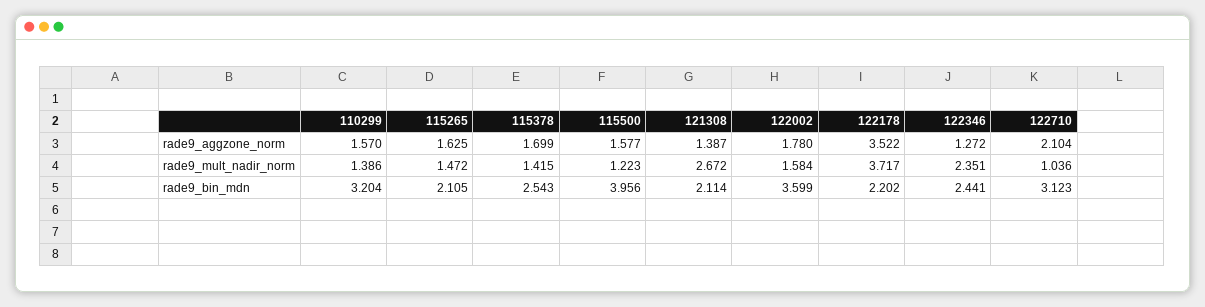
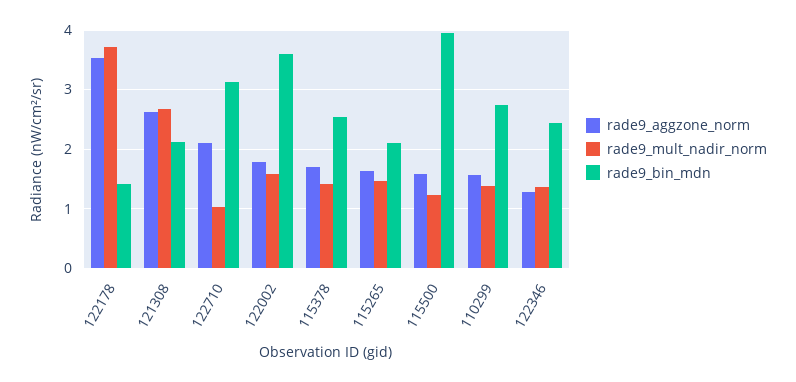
rade9_aggzone_norm, 121308: 1.387 -> 2.6
rade9_mult_nadir_norm, 122346: 2.351 -> 1.4
rade9_bin_mdn, 110299: 3.204 -> 2.8
rade9_bin_mdn, 122178: 2.202 -> 1.4

